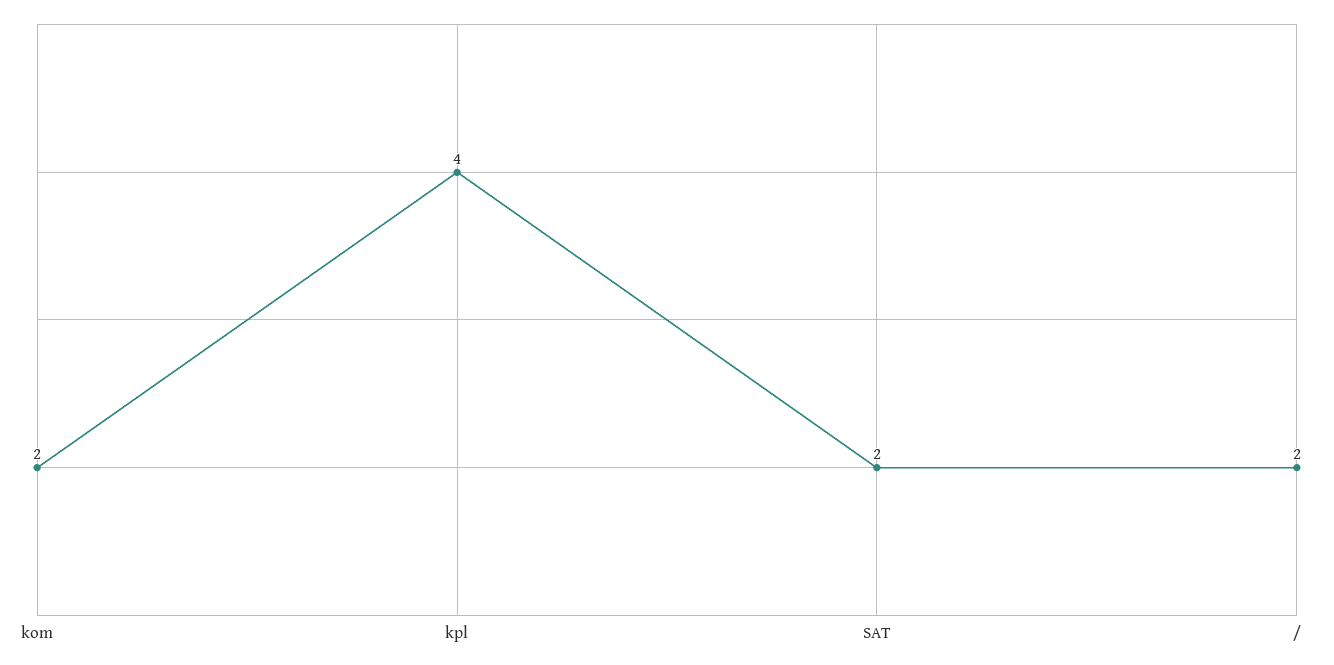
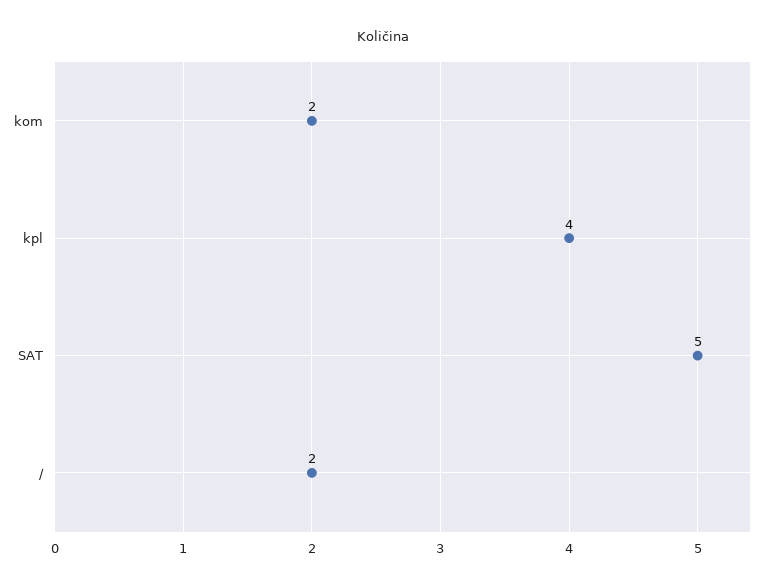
SAT: 2 -> 5

